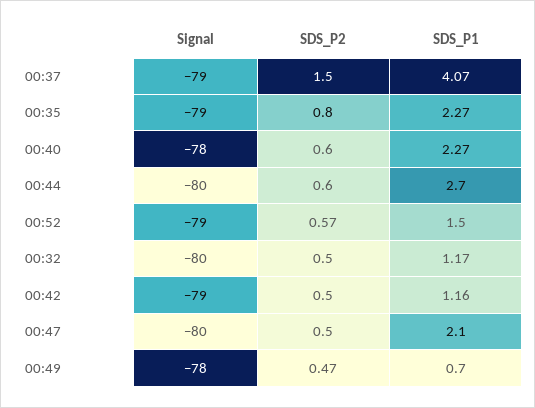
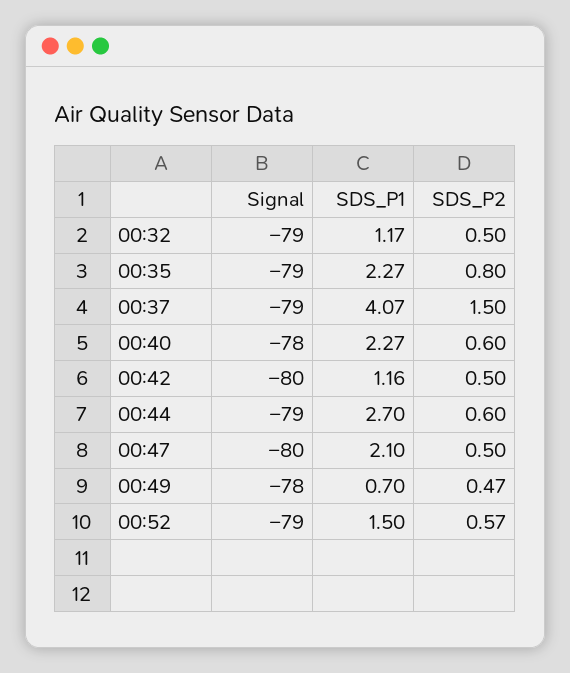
Signal, 00:44: -80 -> -79
Signal, 00:32: -80 -> -79
Signal, 00:42: -79 -> -80

